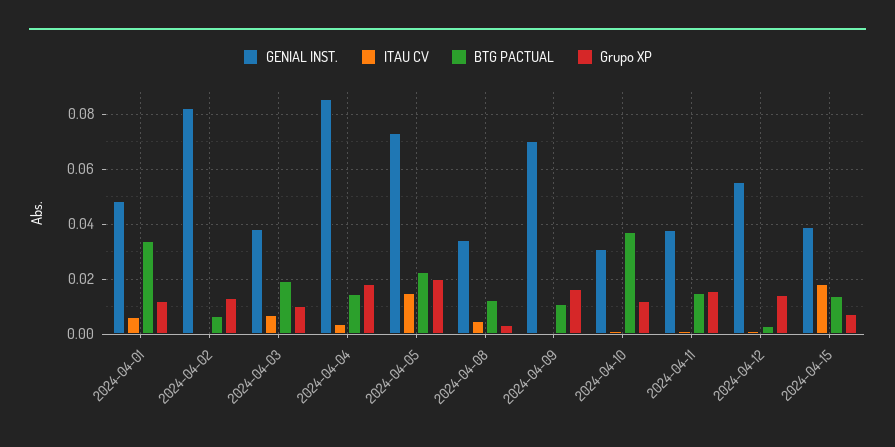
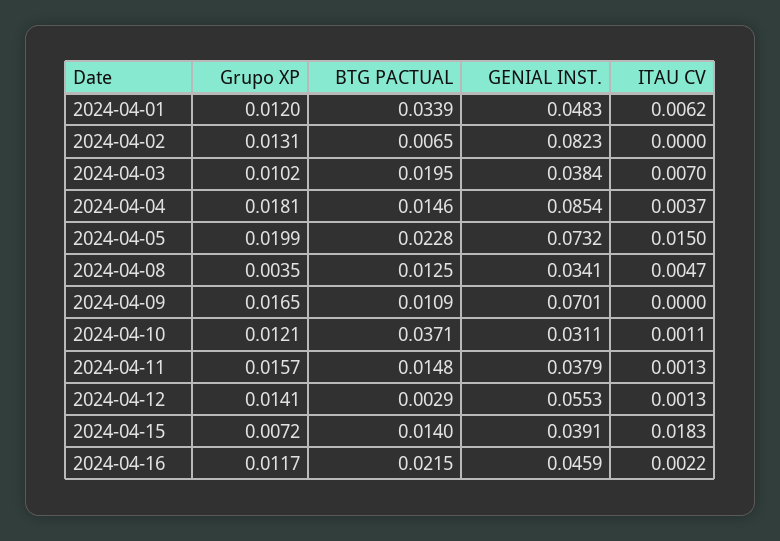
Grupo XP, 2024-04-16: none -> 0.0117
BTG PACTUAL, 2024-04-16: none -> 0.0215
GENIAL INST., 2024-04-16: none -> 0.0459
ITAU CV, 2024-04-16: none -> 0.0022

